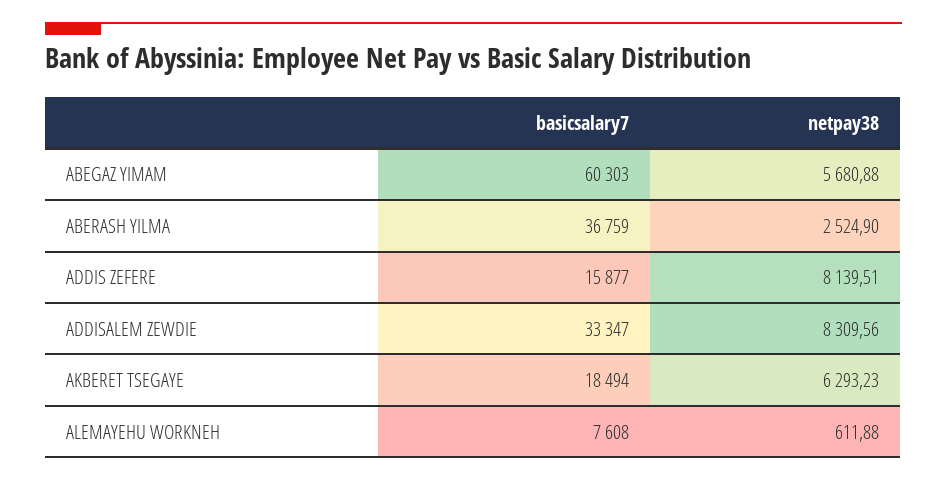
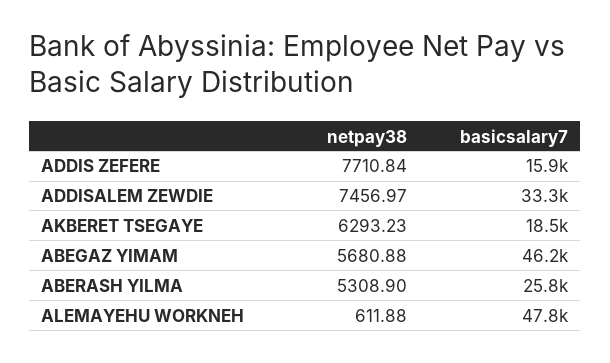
basicsalary7, ABEGAZ YIMAM: 60303 -> 46200
basicsalary7, ABERASH YILMA: 36759 -> 25800
netpay38, ABERASH YILMA: 2524.9 -> 5308.9
netpay38, ADDIS ZEFERE: 8139.51 -> 7710.84
netpay38, ADDISALEM ZEWDIE: 8309.56 -> 7456.97
basicsalary7, ALEMAYEHU WORKNEH: 7608 -> 47800

